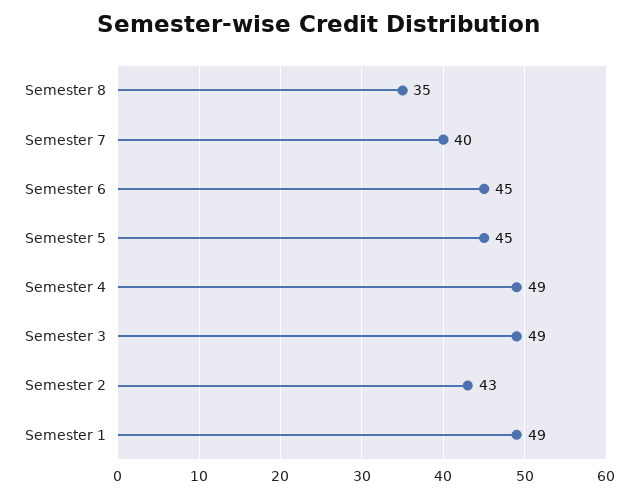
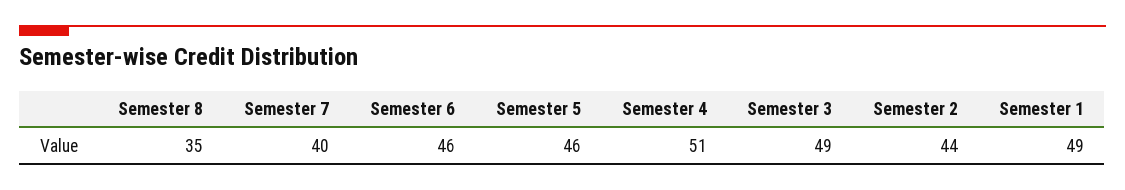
Semester 6: 45 -> 46
Semester 5: 45 -> 46
Semester 4: 49 -> 51
Semester 2: 43 -> 44

